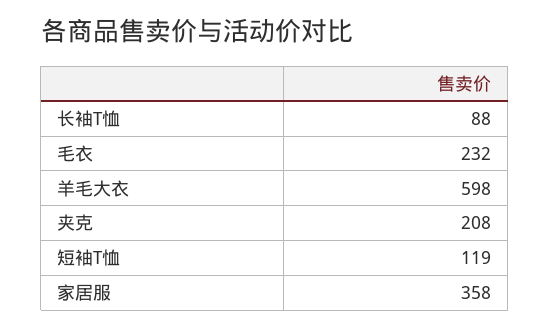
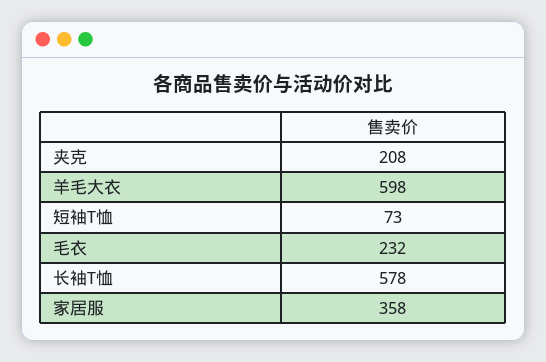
长袖T恤: 88 -> 578
短袖T恤: 119 -> 73

